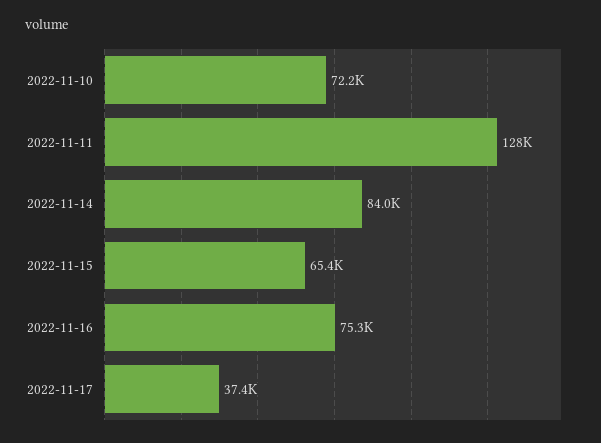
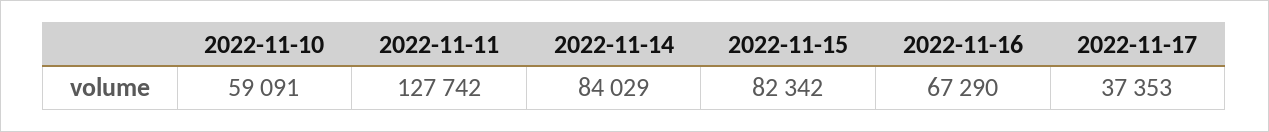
2022-11-10: 72200 -> 59091
2022-11-15: 65400 -> 82342
2022-11-16: 75300 -> 67290

